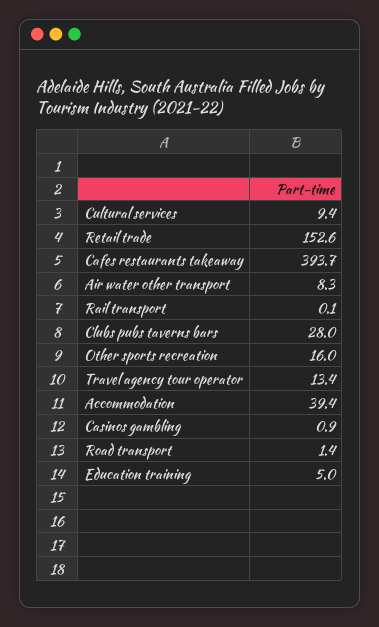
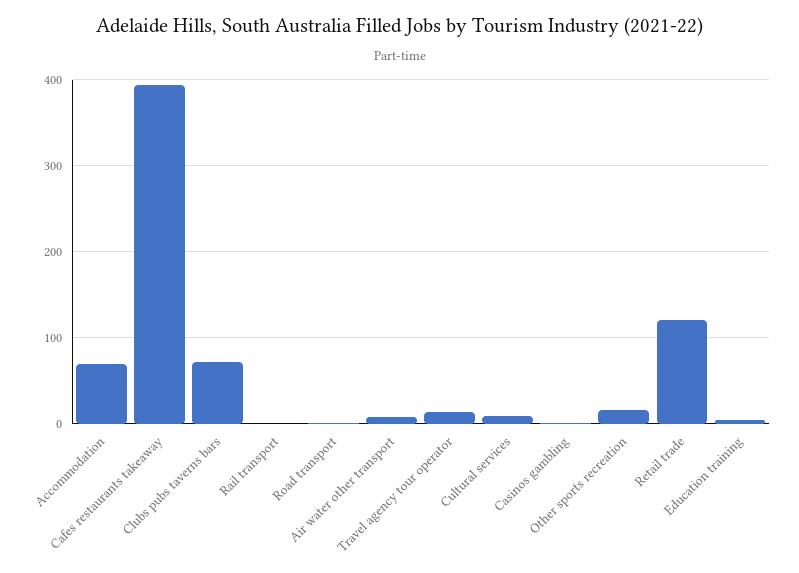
Retail trade: 152.6 -> 120
Clubs pubs taverns bars: 28 -> 70
Accommodation: 39.4 -> 70

